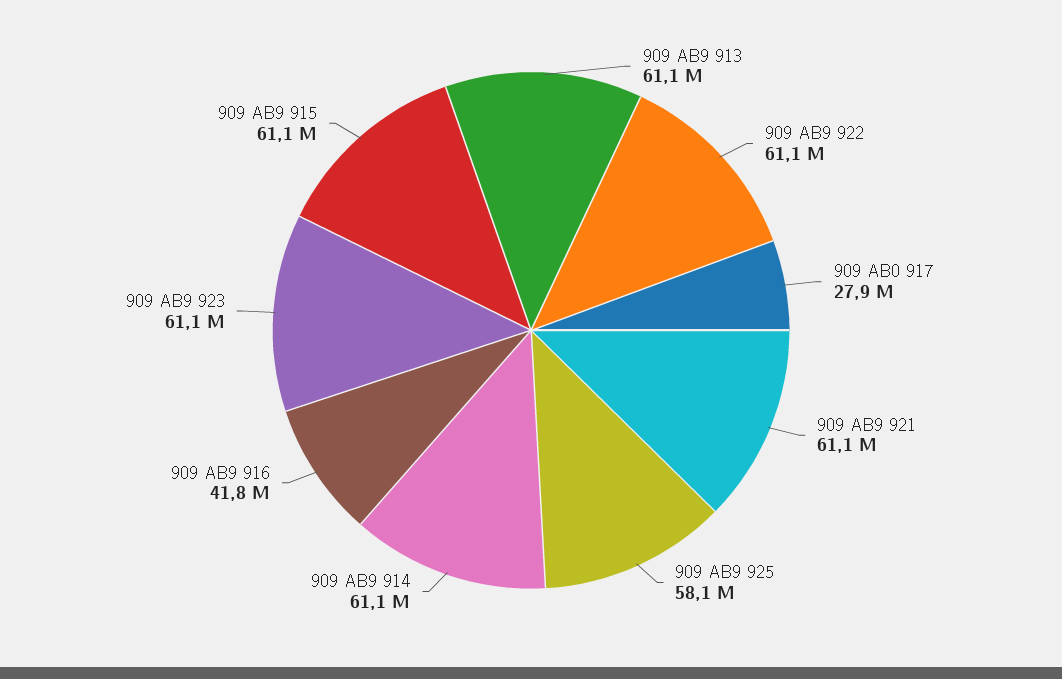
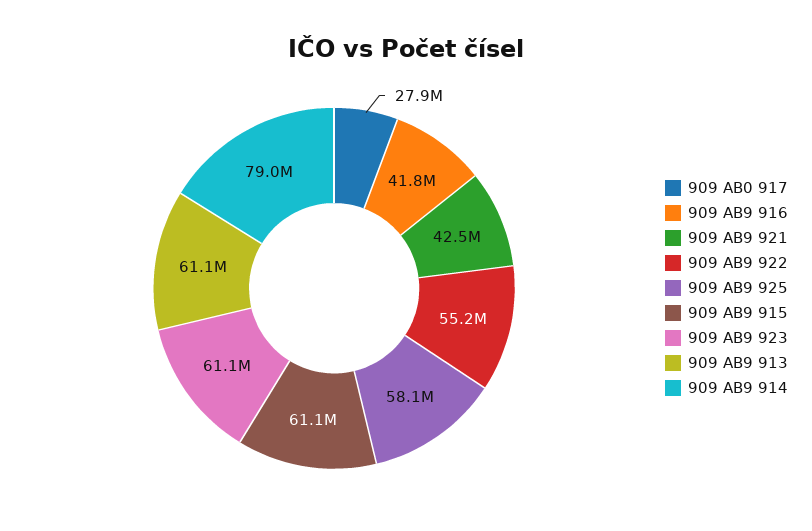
909 AB9 922: 61100000 -> 55200000
909 AB9 921: 61100000 -> 42500000
909 AB9 914: 61100000 -> 79000000

